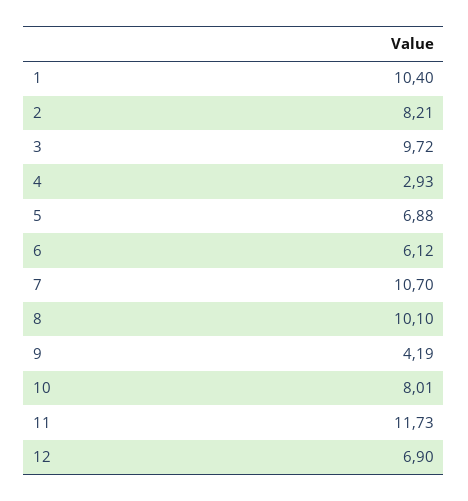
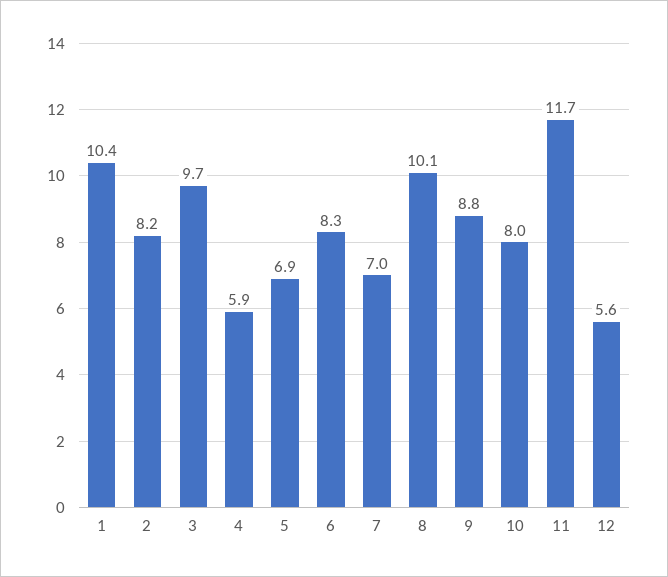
4: 2.93 -> 5.9
6: 6.12 -> 8.3
7: 10.7 -> 7
9: 4.19 -> 8.8
12: 6.9 -> 5.6

